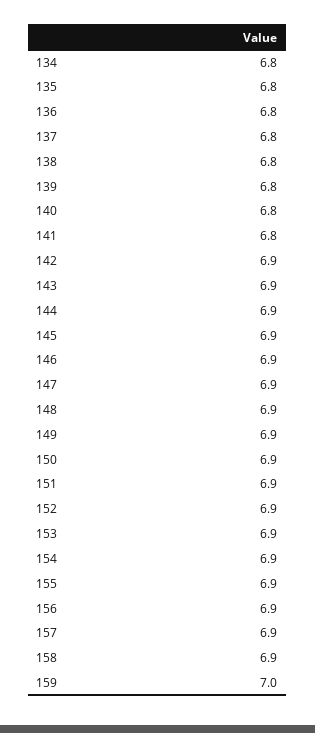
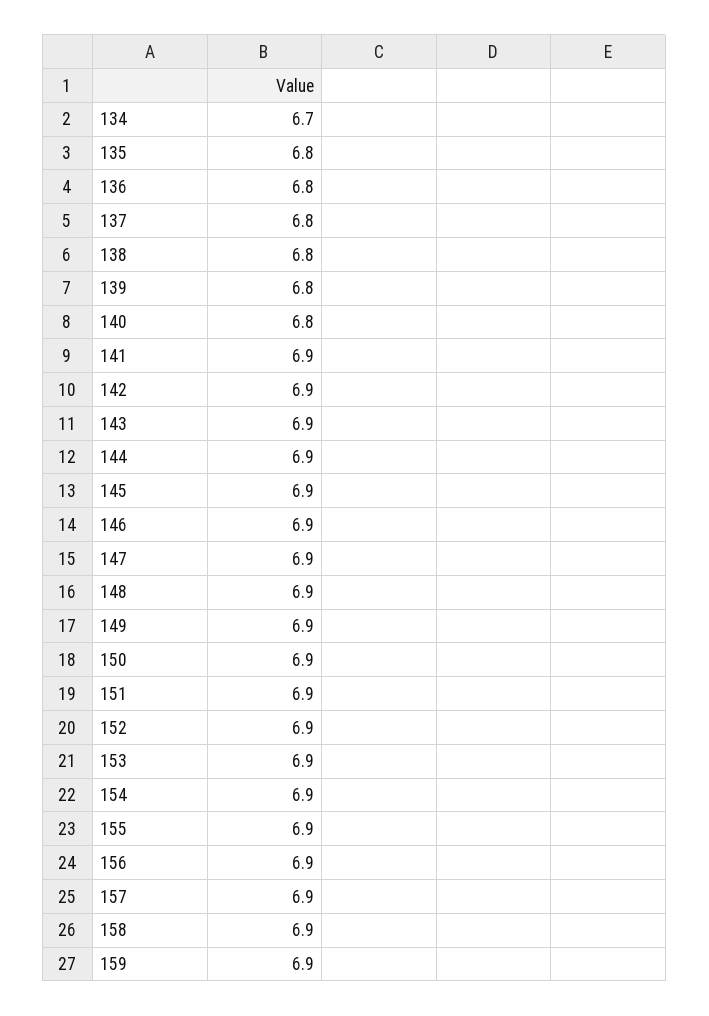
134: 6.8 -> 6.7
141: 6.8 -> 6.9
159: 7 -> 6.9

